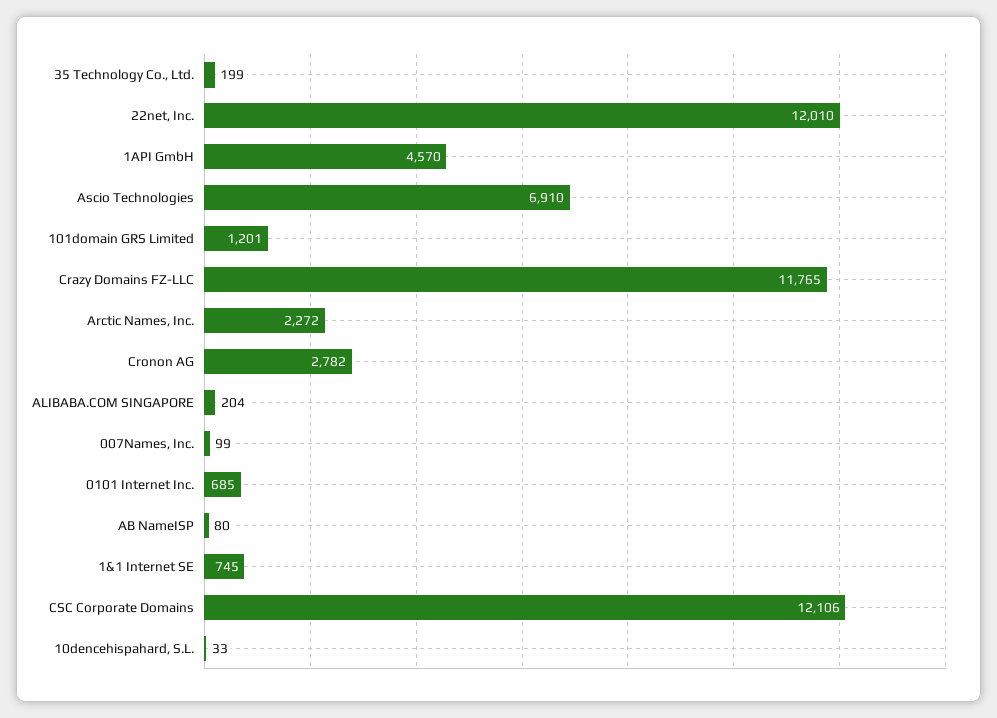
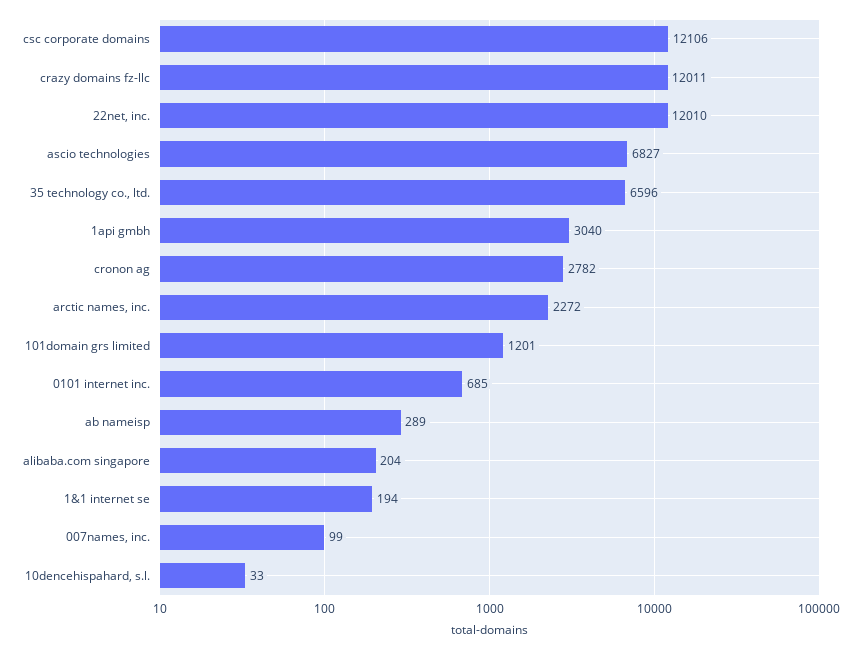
35 Technology Co., Ltd.: 199 -> 6596
1API GmbH: 4570 -> 3040
Ascio Technologies: 6910 -> 6827
Crazy Domains FZ-LLC: 11765 -> 12011
AB NameISP: 80 -> 289
1&1 Internet SE: 745 -> 194

